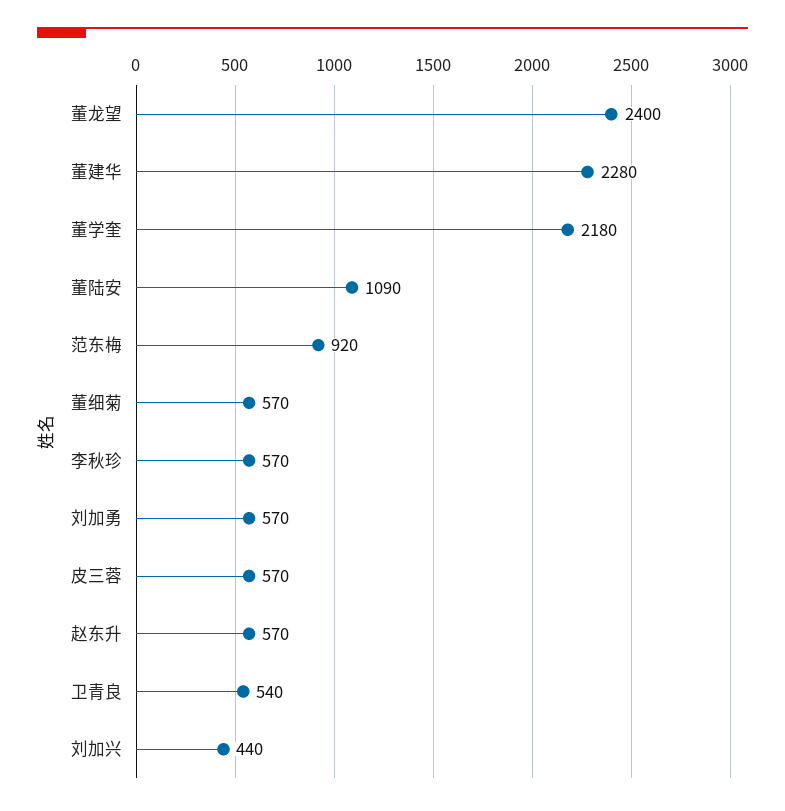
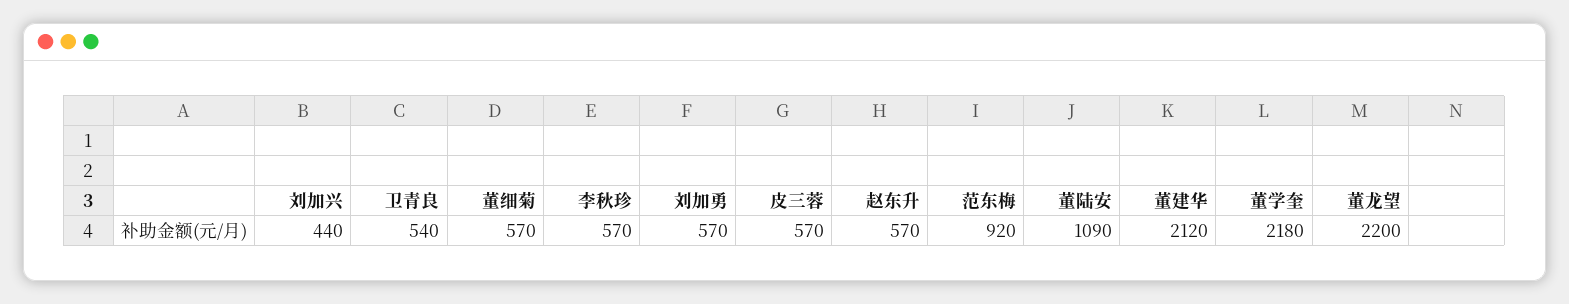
董龙望: 2400 -> 2200
董建华: 2280 -> 2120

